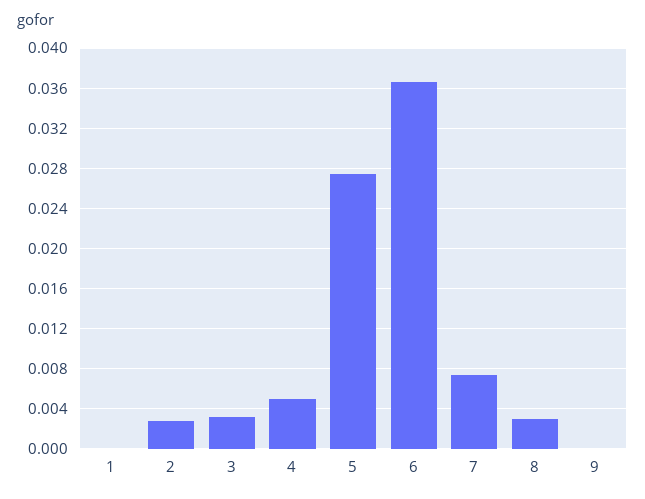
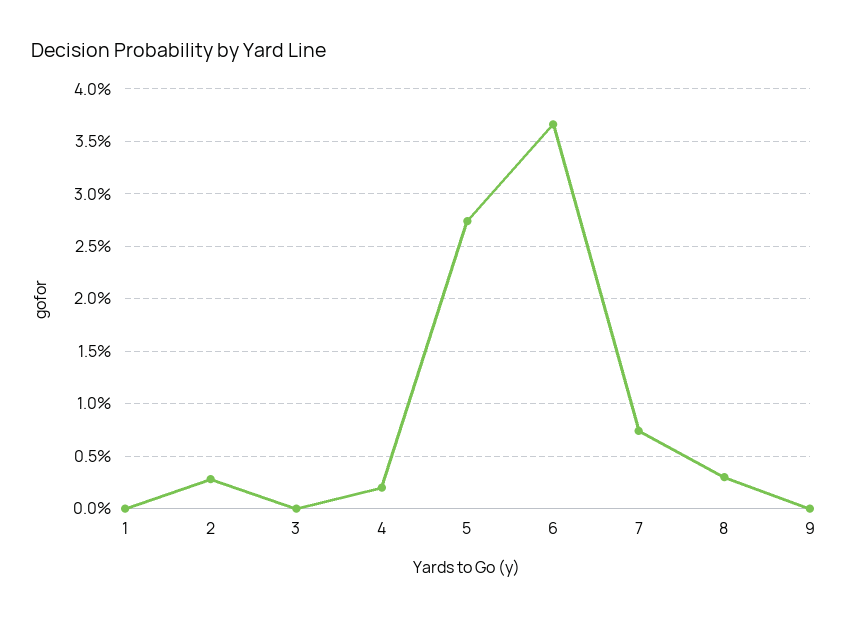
3: 0.003 -> 0
4: 0.005 -> 0.002

